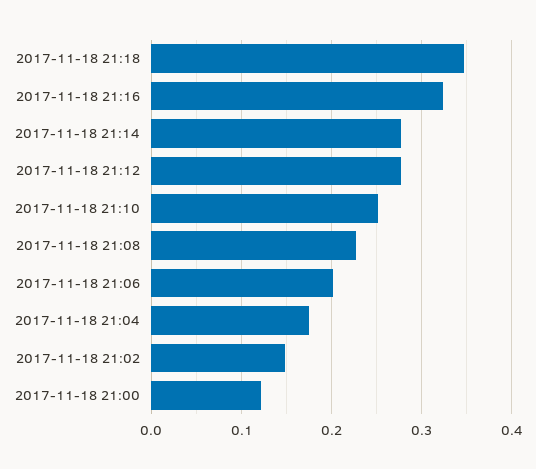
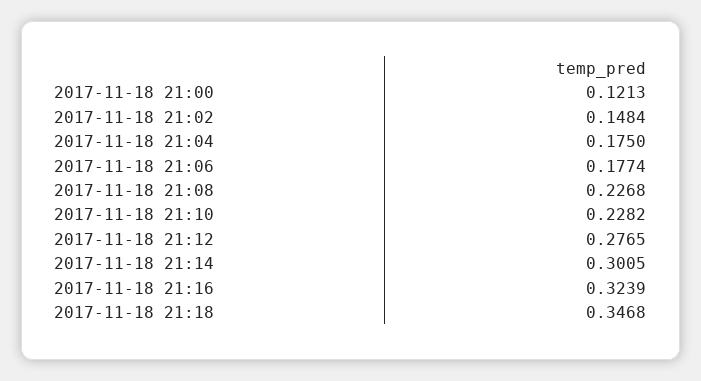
2017-11-18 21:14: 0.28 -> 0.3005
2017-11-18 21:10: 0.25 -> 0.2282
2017-11-18 21:06: 0.2 -> 0.1774

